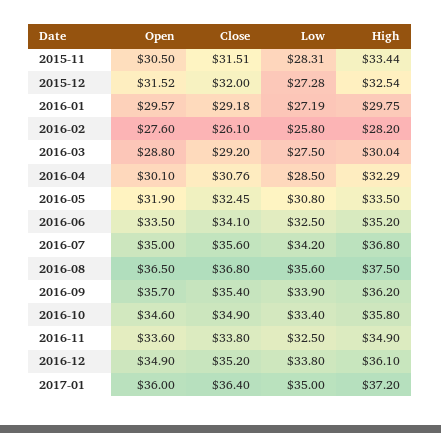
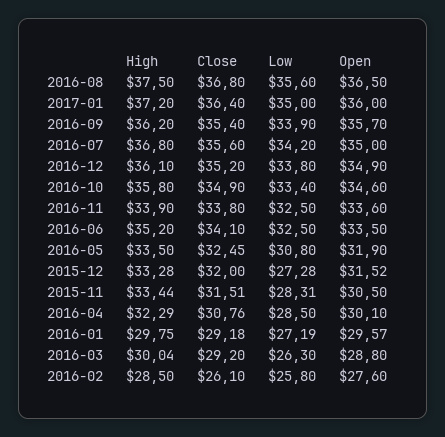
High, 2015-12: 32.54 -> 33.28
High, 2016-02: 28.2 -> 28.5
Low, 2016-03: 27.5 -> 26.3
High, 2016-11: 34.9 -> 33.9

